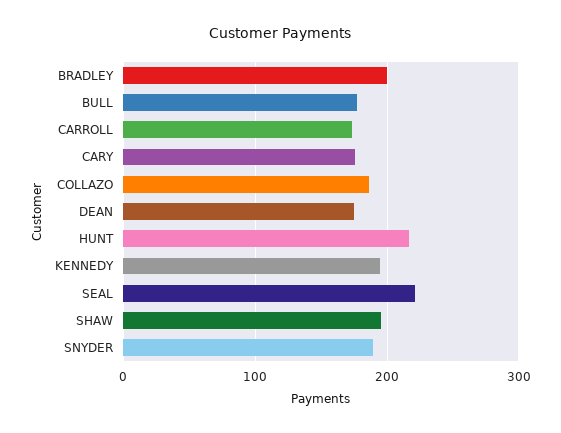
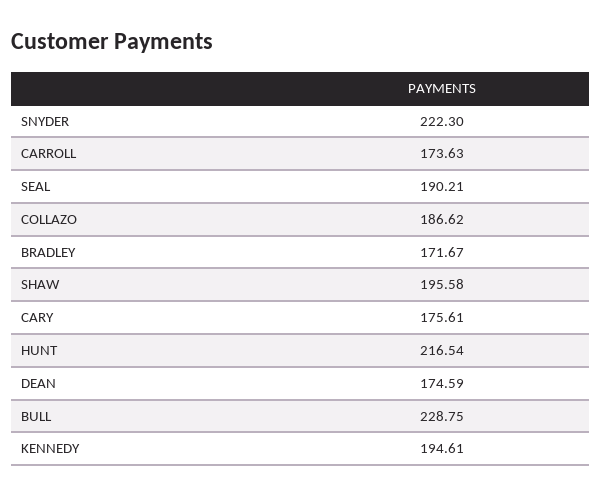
BRADLEY: 200 -> 171.67
BULL: 180 -> 228.75
SEAL: 220 -> 190.21
SNYDER: 190 -> 222.3

